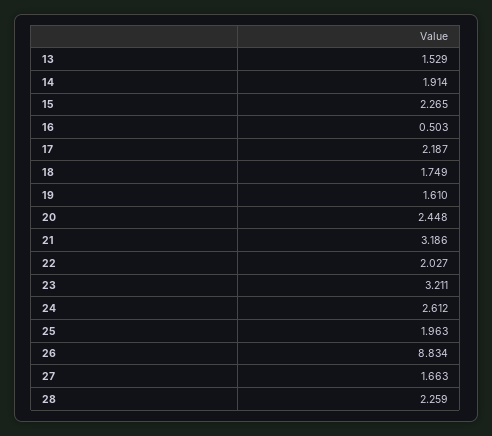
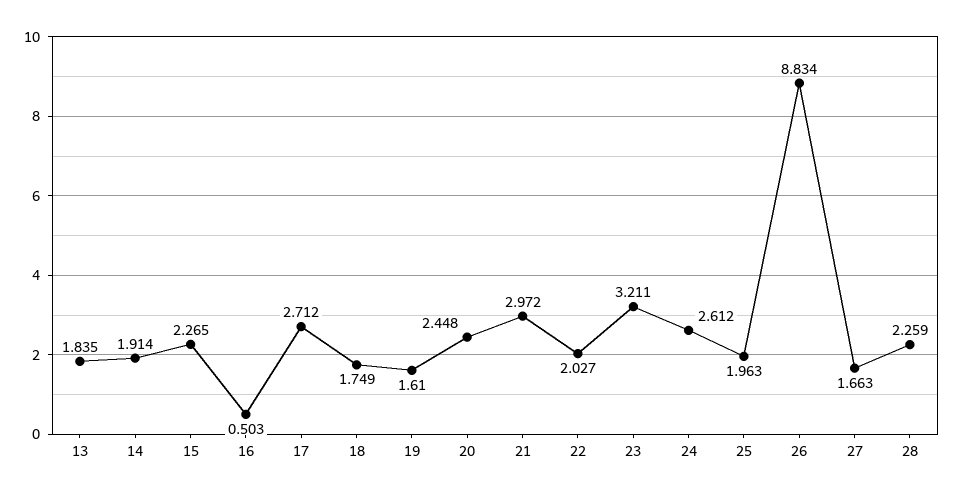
13: 1.529 -> 1.835
17: 2.187 -> 2.712
21: 3.186 -> 2.972

